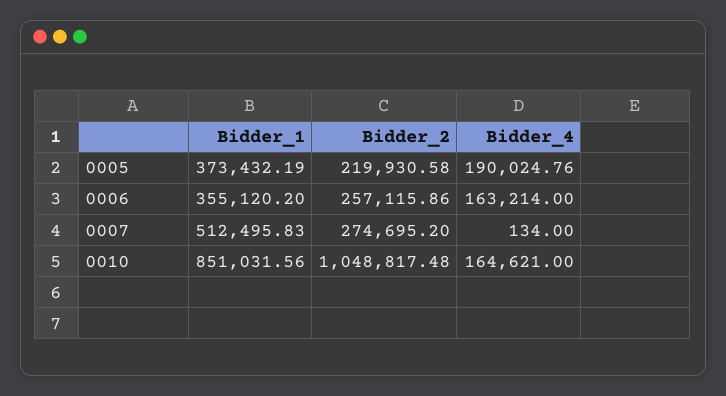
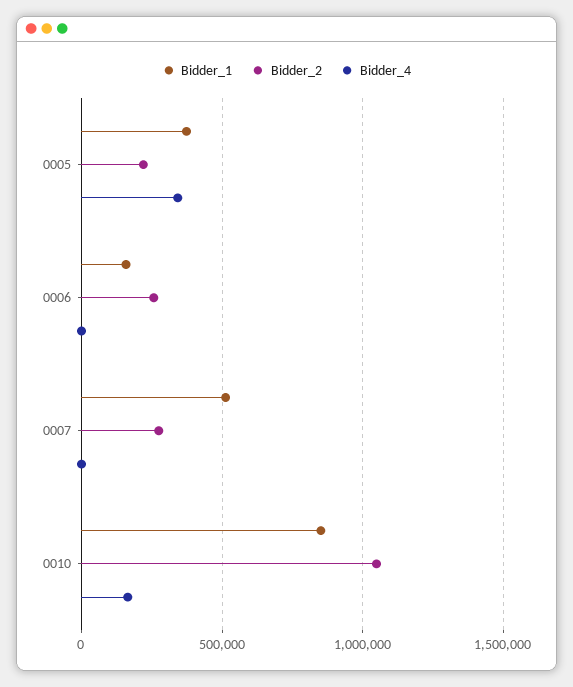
Bidder_4, 0005: 190024.76 -> 350000
Bidder_1, 0006: 355120.2 -> 150000
Bidder_4, 0006: 163214 -> 0

